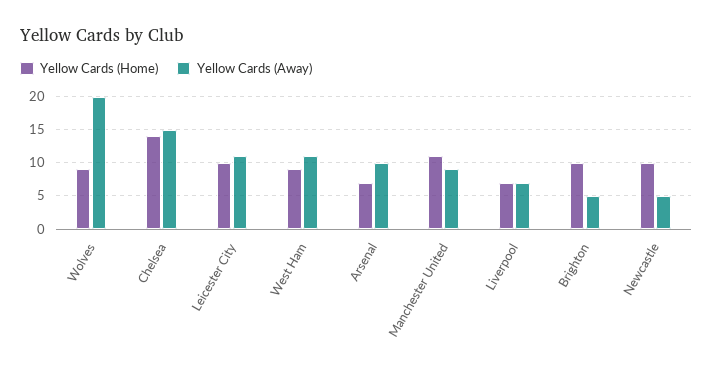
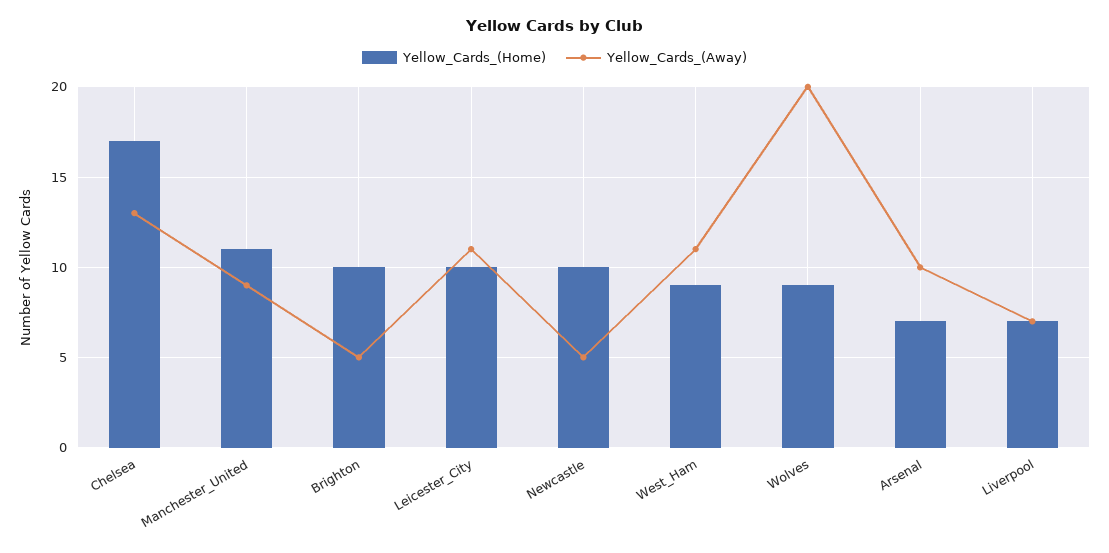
Yellow Cards (Home), Chelsea: 14 -> 17
Yellow Cards (Away), Chelsea: 15 -> 13

